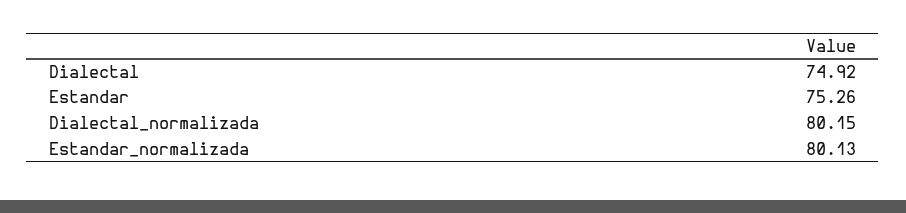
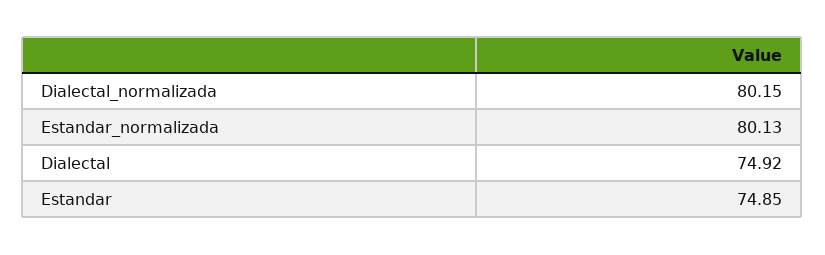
Estandar: 75.26 -> 74.85

